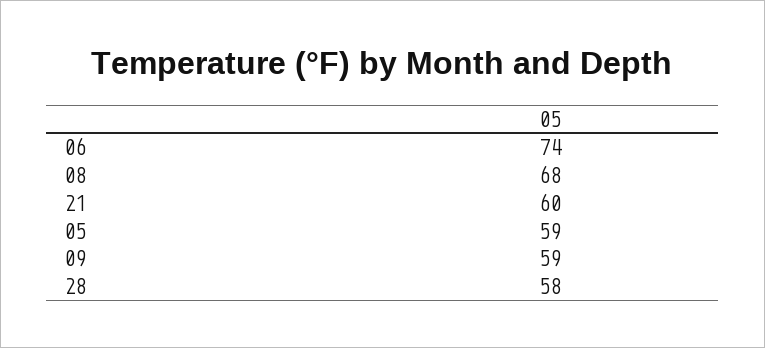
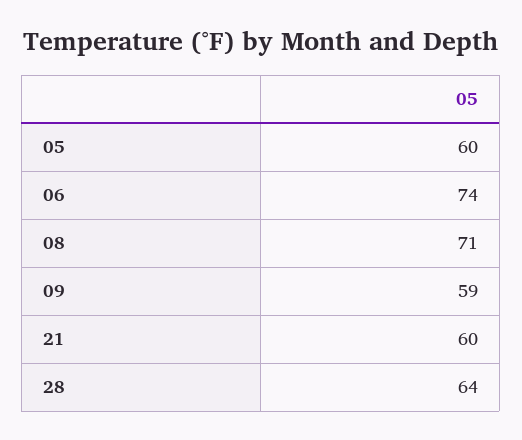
08: 68 -> 71
05: 59 -> 60
28: 58 -> 64

